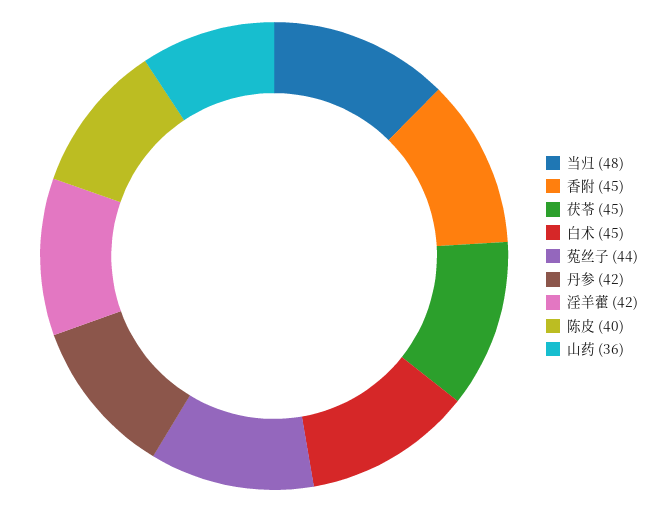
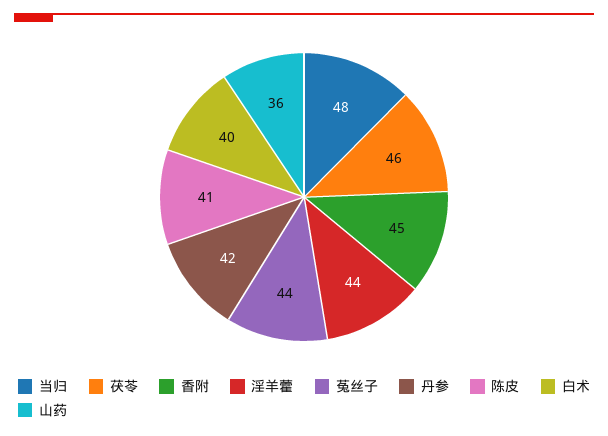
茯苓: 45 -> 46
白术: 45 -> 40
淫羊藿: 42 -> 44
陈皮: 40 -> 41

